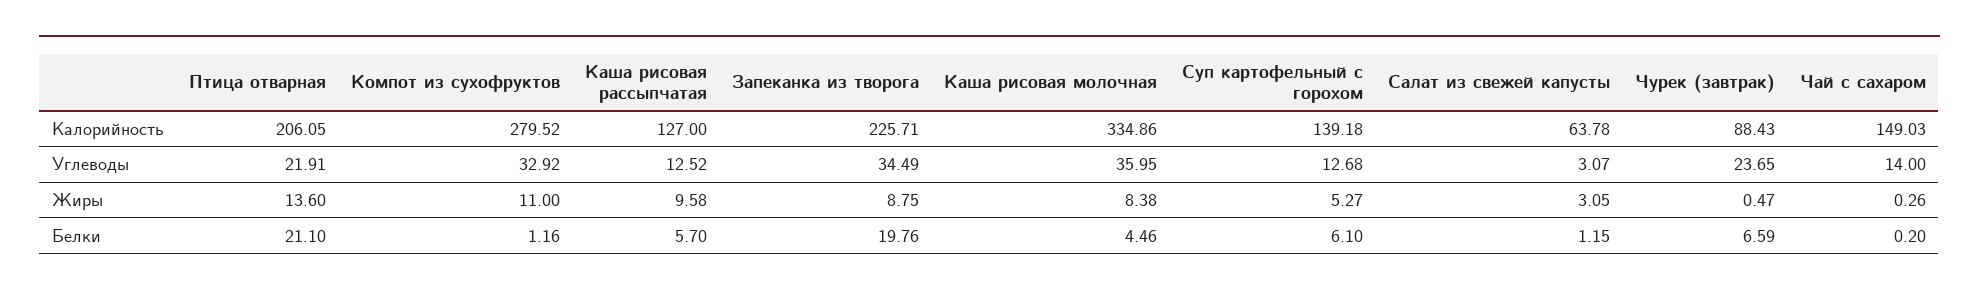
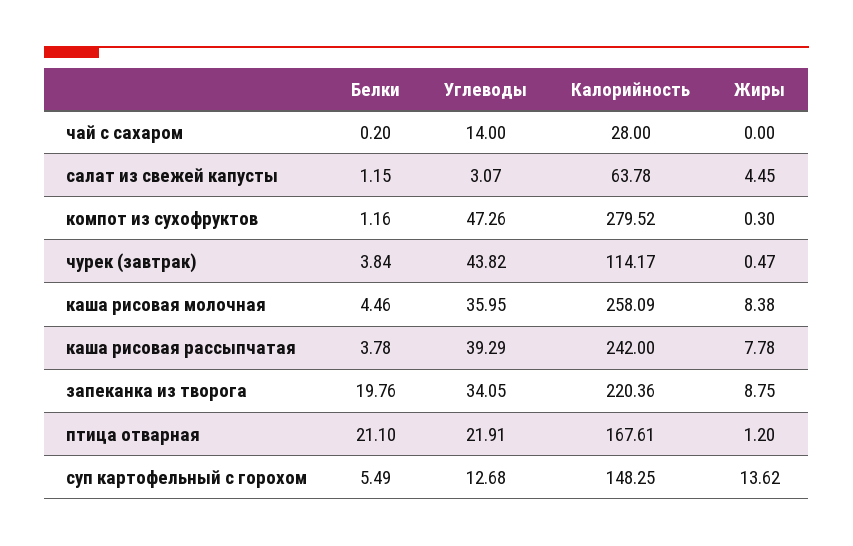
Птица отварная, Калорийность: 206.05 -> 167.61
Каша рисовая рассыпчатая, Калорийность: 127 -> 242
Запеканка из творога, Калорийность: 225.71 -> 220.36
Каша рисовая молочная, Калорийность: 334.86 -> 258.09
Суп картофельный с горохом, Калорийность: 139.18 -> 148.25
Чурек (завтрак), Калорийность: 88.43 -> 114.17
Чай с сахаром, Калорийность: 149.03 -> 28
Компот из сухофруктов, Углеводы: 32.92 -> 47.26
Каша рисовая рассыпчатая, Углеводы: 12.52 -> 39.29
Запеканка из творога, Углеводы: 34.49 -> 34.05
Чурек (завтрак), Углеводы: 23.65 -> 43.82
Птица отварная, Жиры: 13.6 -> 1.2
Компот из сухофруктов, Жиры: 11 -> 0.3
Каша рисовая рассыпчатая, Жиры: 9.58 -> 7.78
Суп картофельный с горохом, Жиры: 5.27 -> 13.62
Салат из свежей капусты, Жиры: 3.05 -> 4.45
Чай с сахаром, Жиры: 0.26 -> 0
Каша рисовая рассыпчатая, Белки: 5.7 -> 3.78
Суп картофельный с горохом, Белки: 6.1 -> 5.49
Чурек (завтрак), Белки: 6.59 -> 3.84

